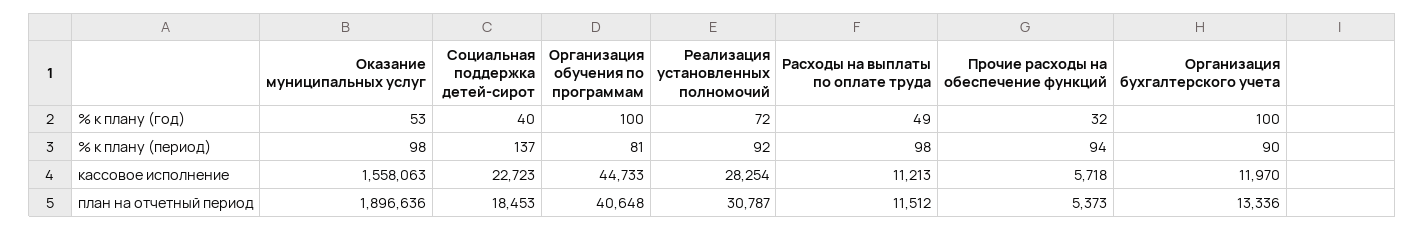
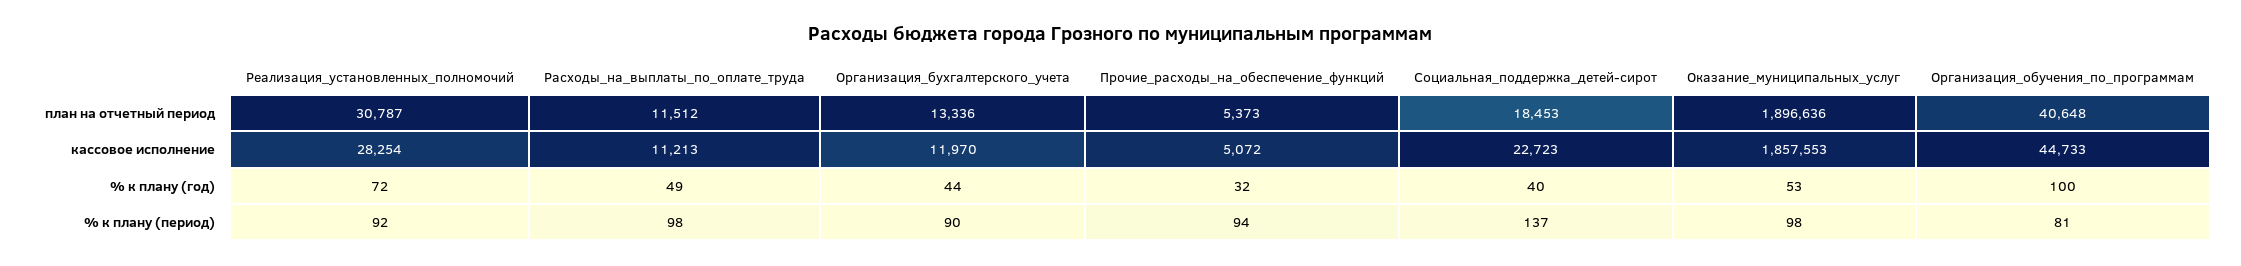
Организация бухгалтерского учета, % к плану (год): 100 -> 44
Оказание муниципальных услуг, кассовое исполнение: 1558063 -> 1857553
Прочие расходы на обеспечение функций, кассовое исполнение: 5718 -> 5072

